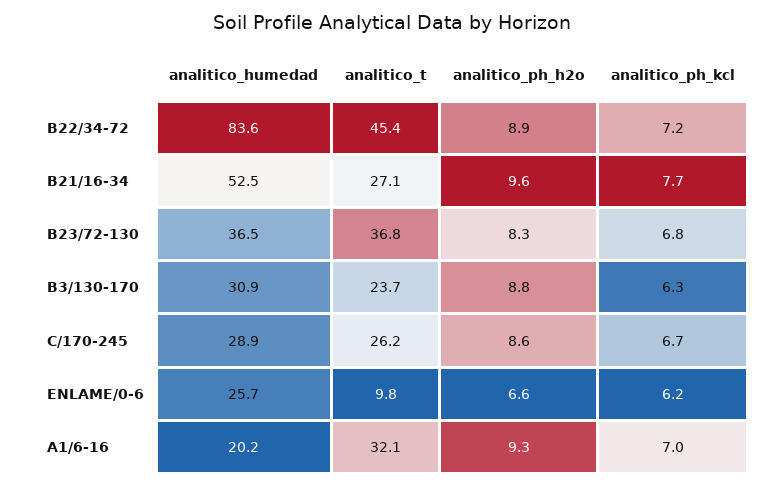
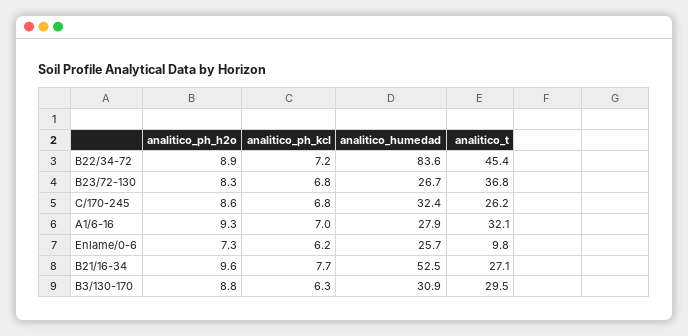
analitico_humedad, B23/72-130: 36.5 -> 26.7
analitico_t, B3/130-170: 23.7 -> 29.5
analitico_humedad, C/170-245: 28.9 -> 32.4
analitico_ph_kcl, C/170-245: 6.7 -> 6.8
analitico_ph_h2o, ENLAME/0-6: 6.6 -> 7.3
analitico_humedad, A1/6-16: 20.2 -> 27.9

